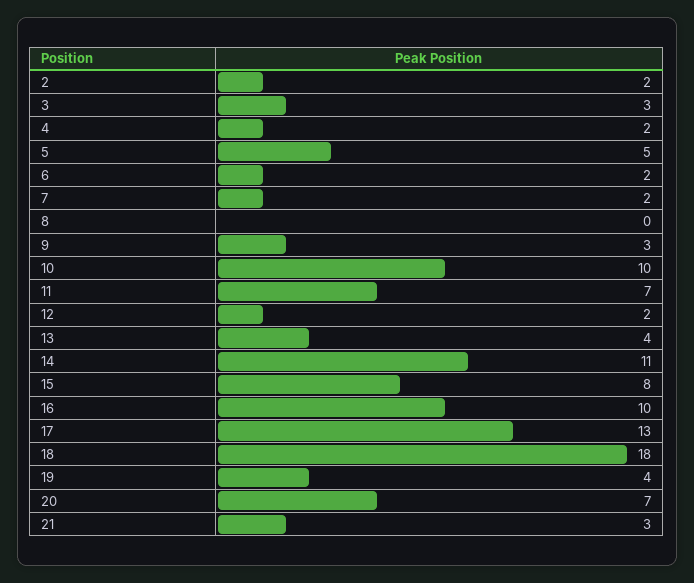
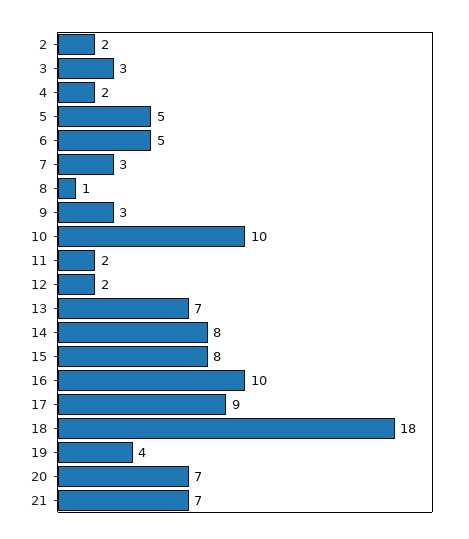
6: 2 -> 5
7: 2 -> 3
8: 0 -> 1
11: 7 -> 2
13: 4 -> 7
14: 11 -> 8
17: 13 -> 9
21: 3 -> 7

